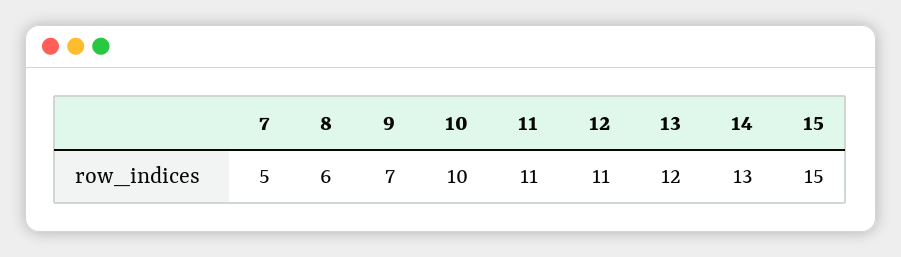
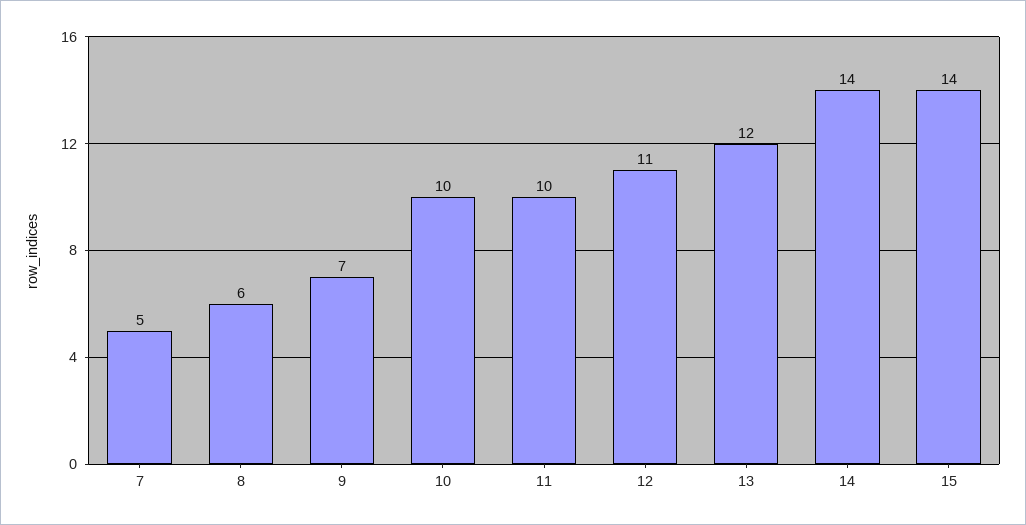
11: 11 -> 10
14: 13 -> 14
15: 15 -> 14

